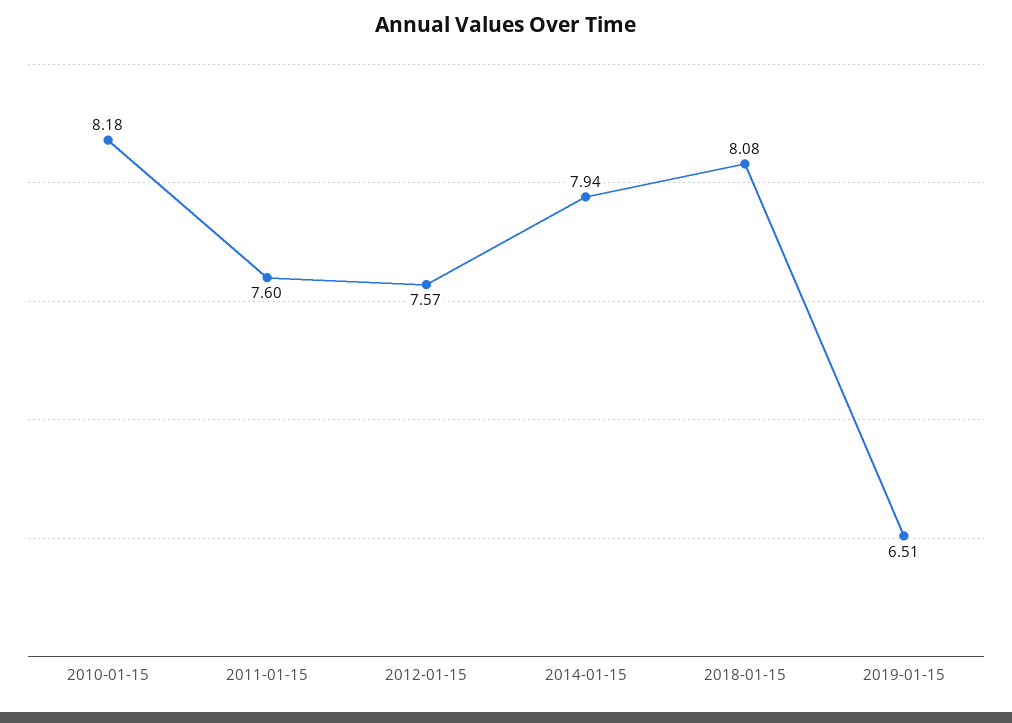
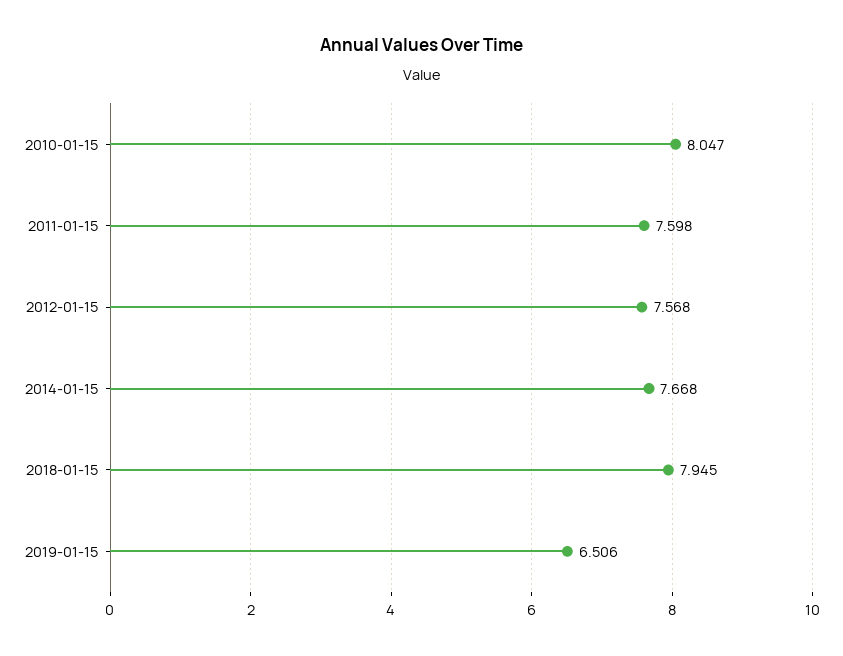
2010-01-15: 8.18 -> 8.047
2014-01-15: 7.94 -> 7.668
2018-01-15: 8.08 -> 7.945

